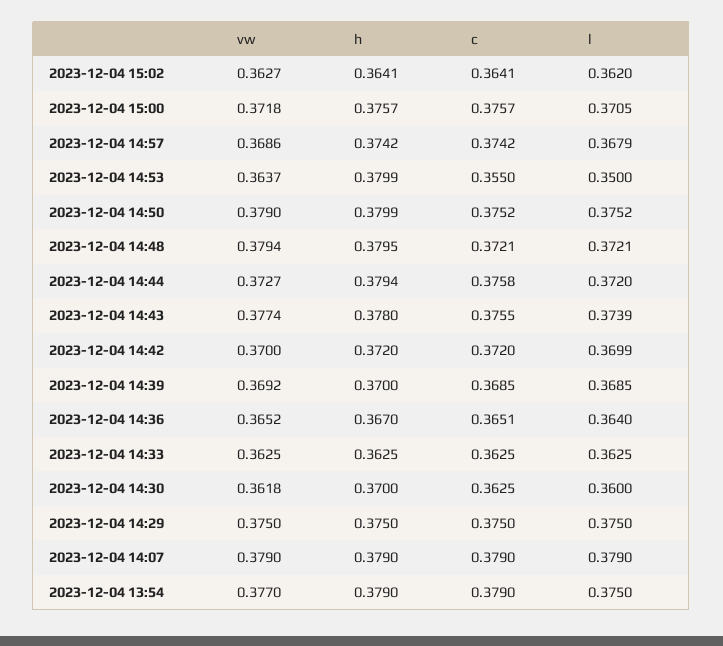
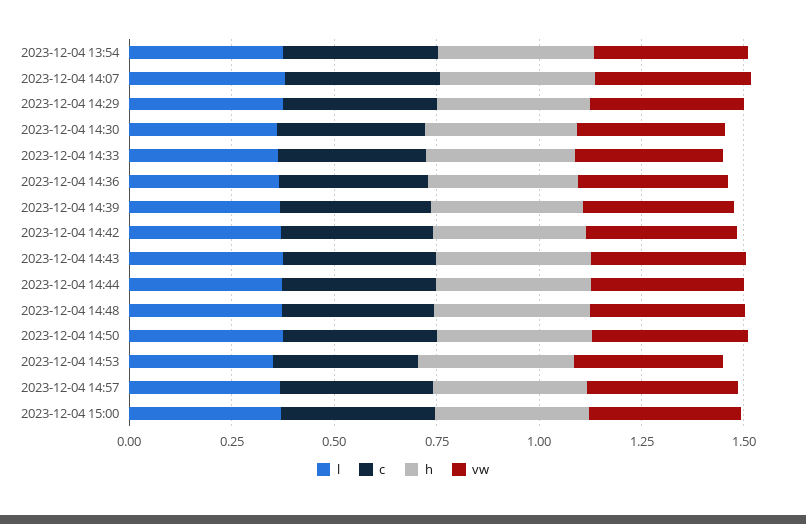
vw, 2023-12-04 15:02: 0.3627 -> none
h, 2023-12-04 15:02: 0.3641 -> none
c, 2023-12-04 15:02: 0.3641 -> none
l, 2023-12-04 15:02: 0.362 -> none

